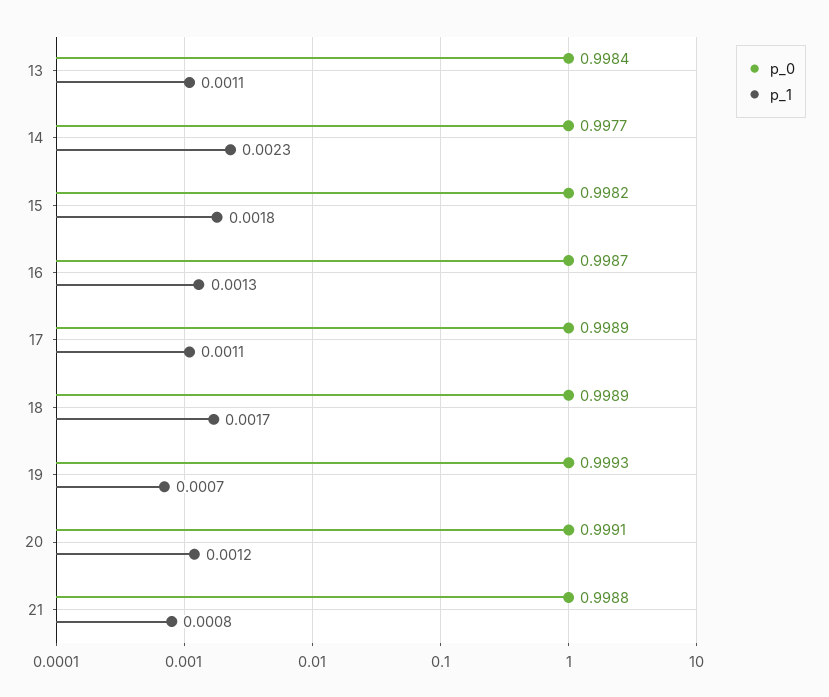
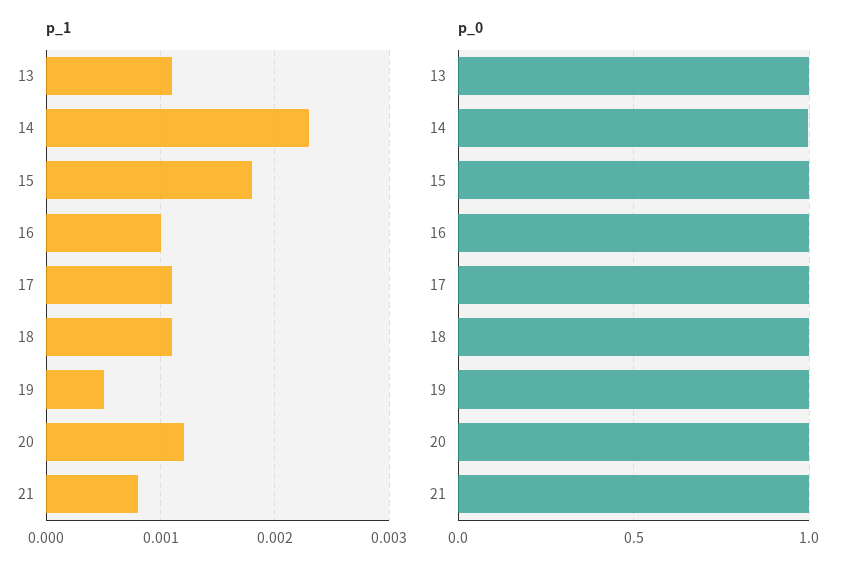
p_1, 16: 0.0013 -> 0.001
p_1, 18: 0.0017 -> 0.0011
p_1, 19: 0.0007 -> 0.0005

